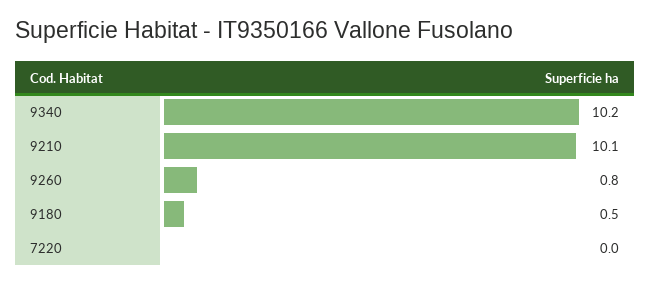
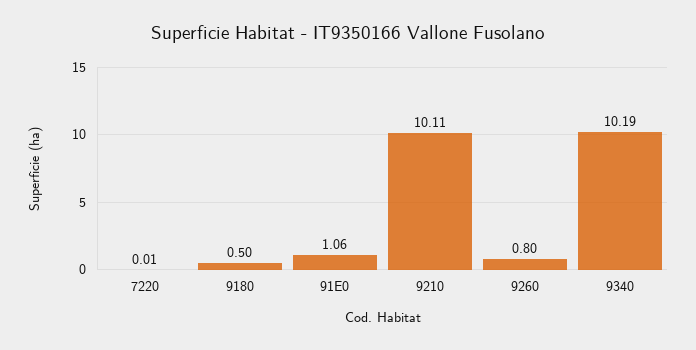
91E0: none -> 1.06

